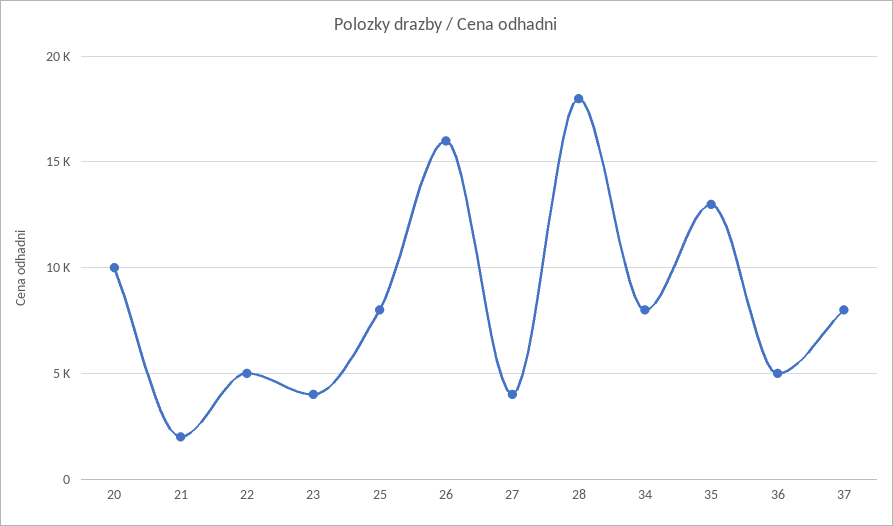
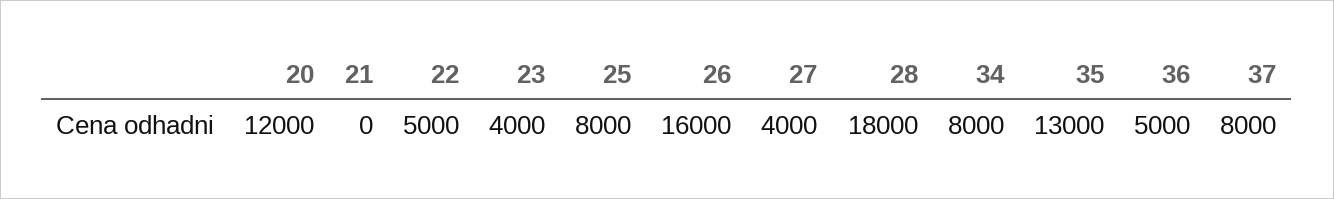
20: 10000 -> 12000
21: 2000 -> 0

